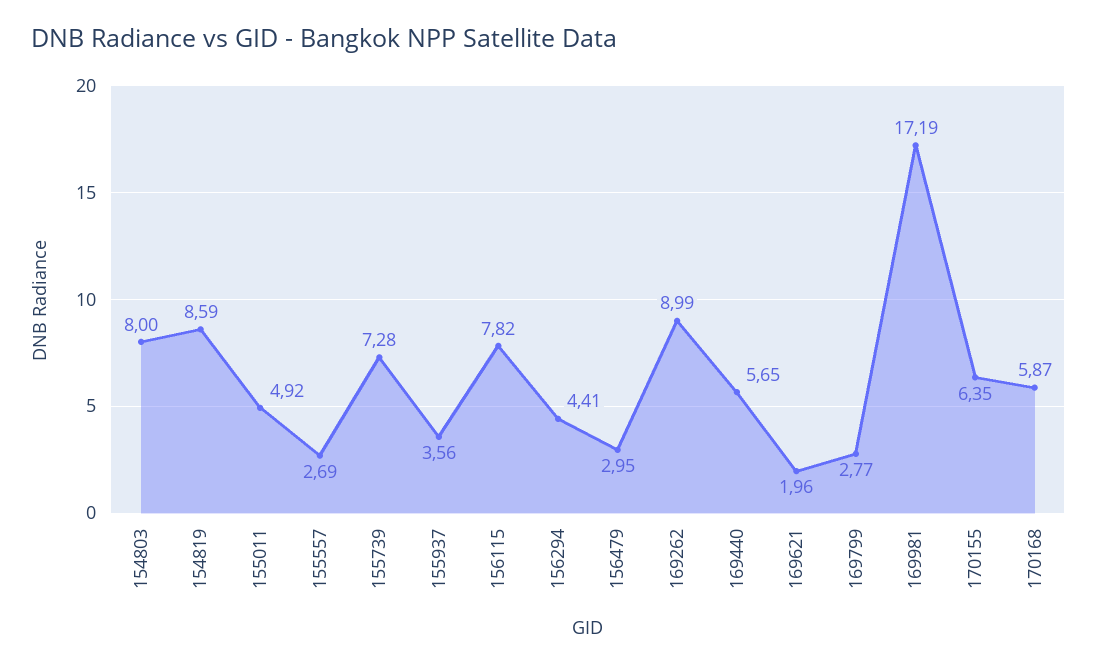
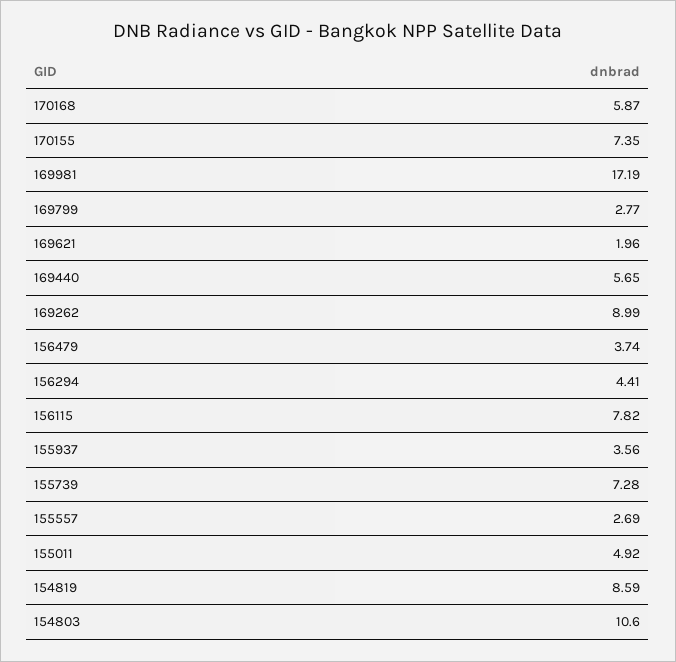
154803: 8 -> 10.6
156479: 2.95 -> 3.74
170155: 6.35 -> 7.35

